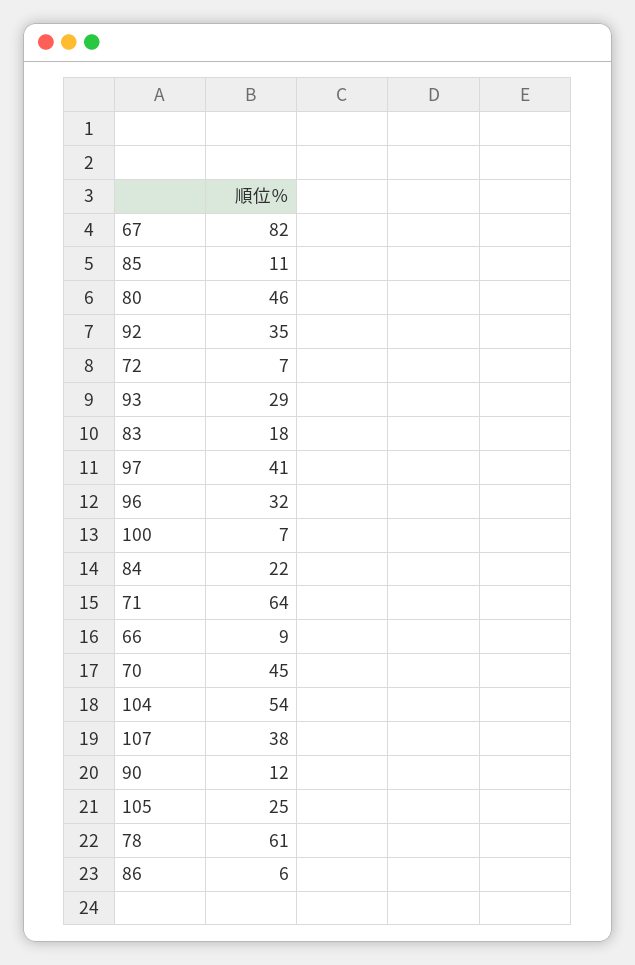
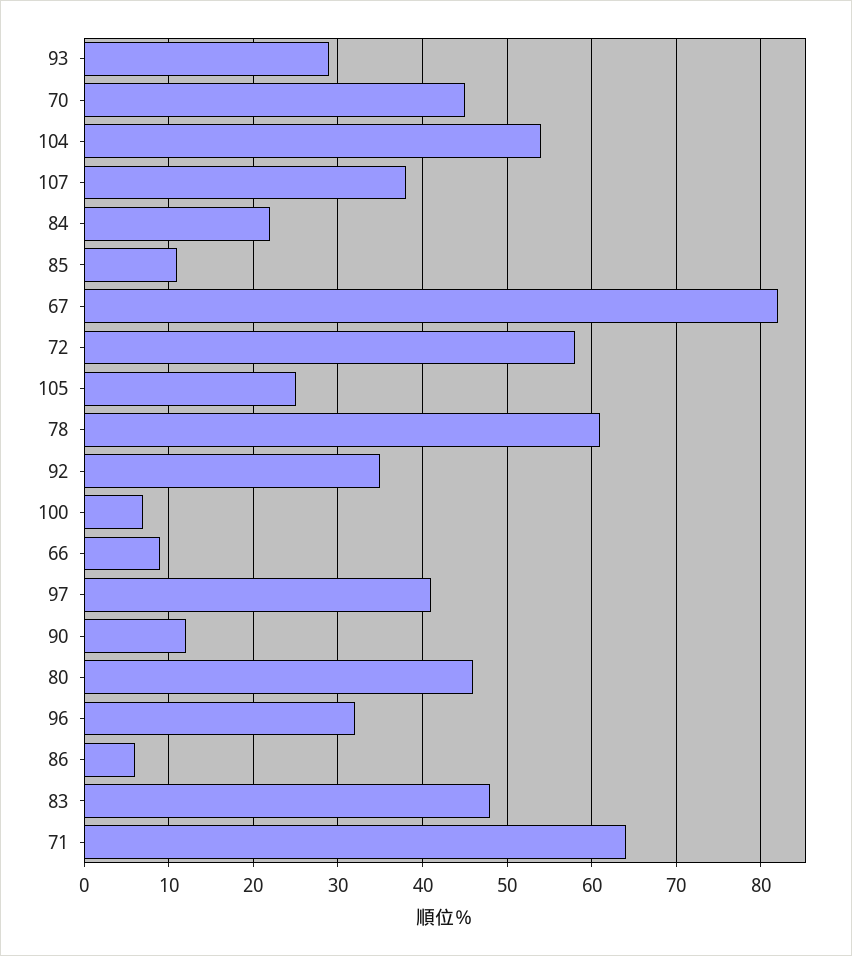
72: 7 -> 58
83: 18 -> 48

